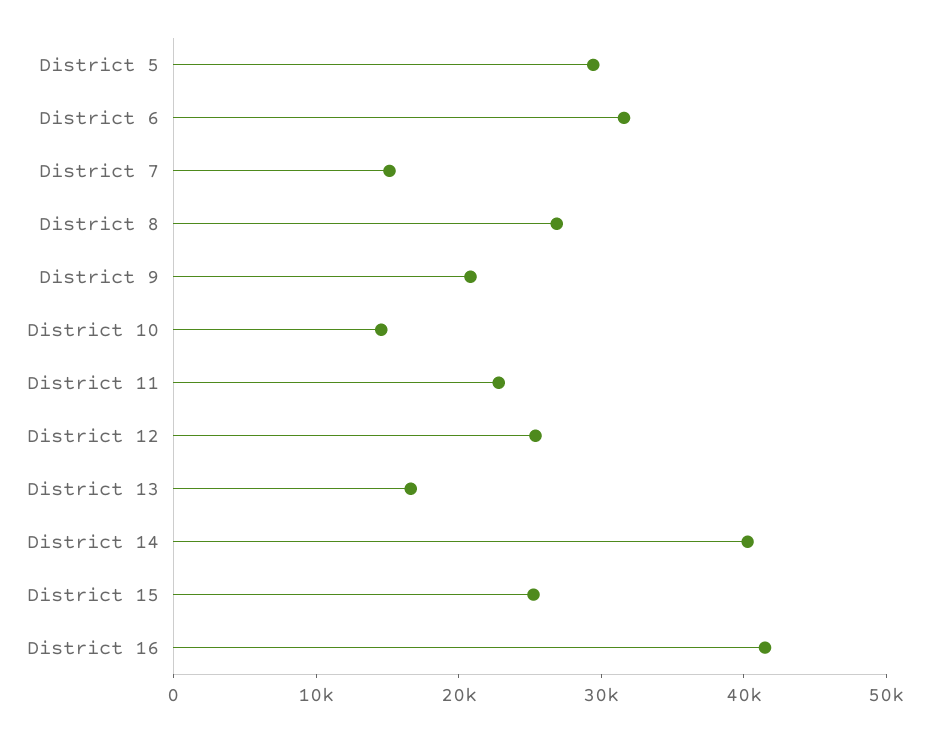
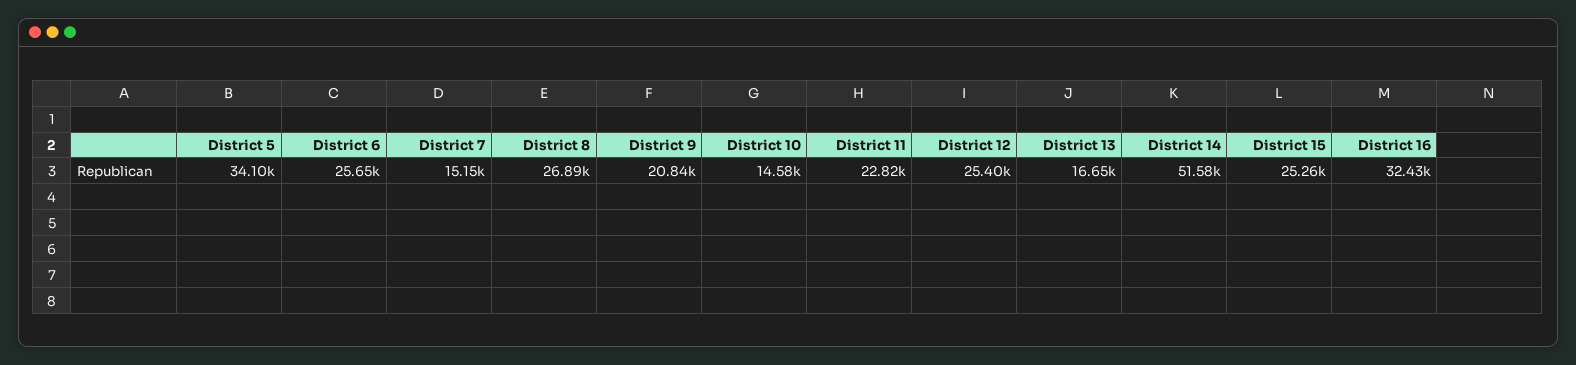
District 5: 30000 -> 34100
District 6: 32000 -> 25650
District 14: 40000 -> 51580
District 16: 42000 -> 32430

